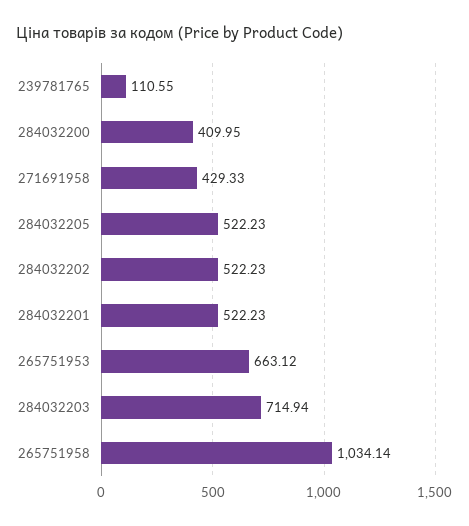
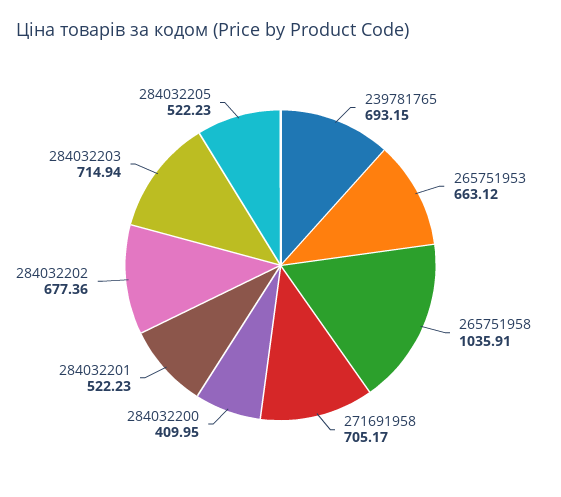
239781765: 110.55 -> 693.15
271691958: 429.33 -> 705.17
284032202: 522.23 -> 677.36
265751958: 1034.14 -> 1035.91

